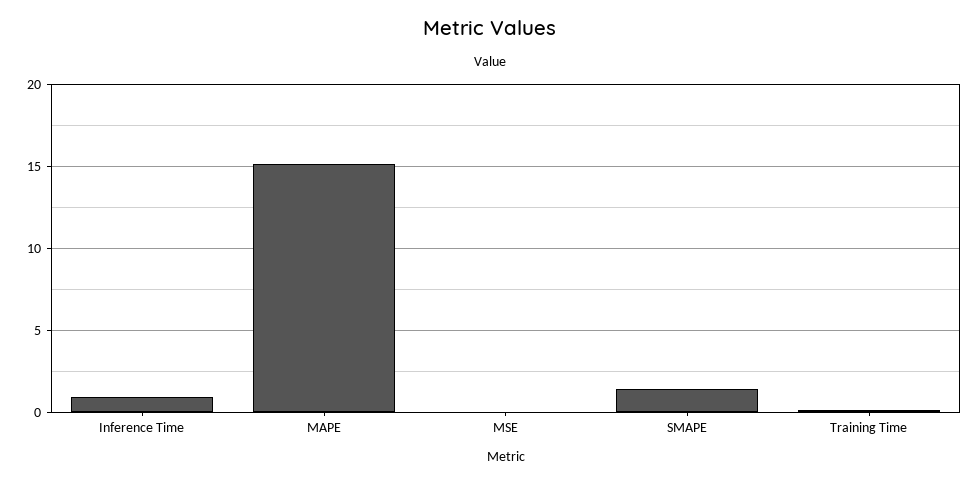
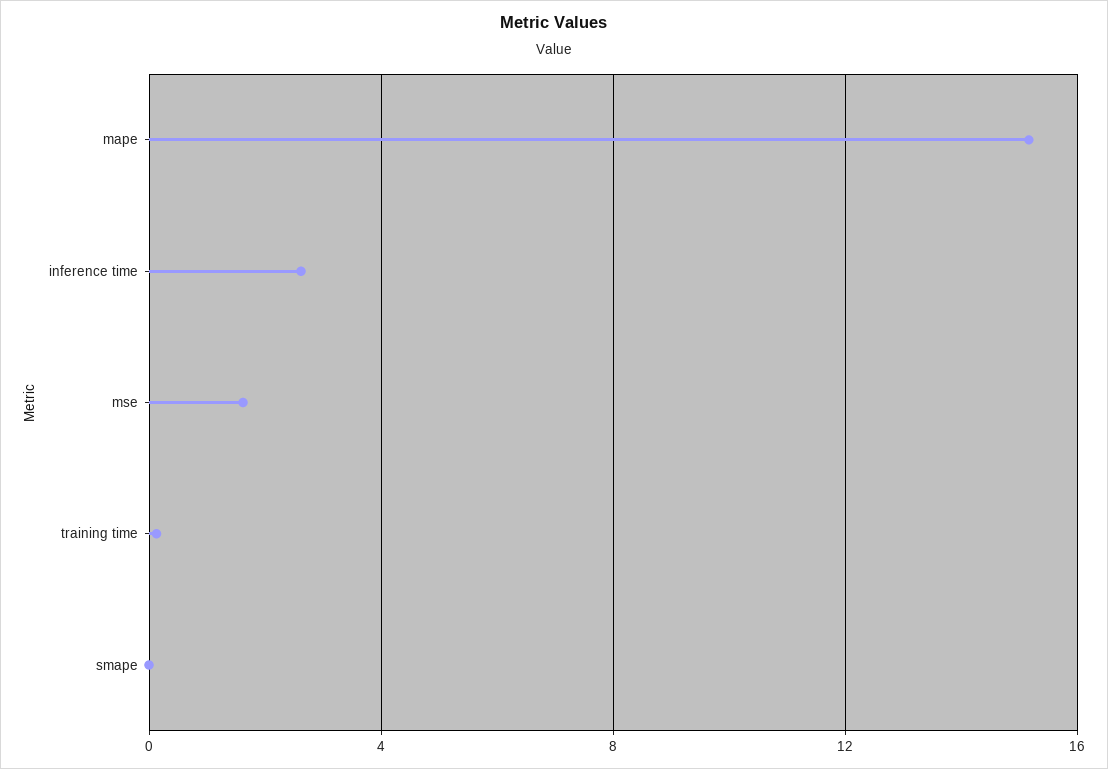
Inference Time: 1 -> 2.5
MSE: 0 -> 1.5
SMAPE: 1.5 -> 0

